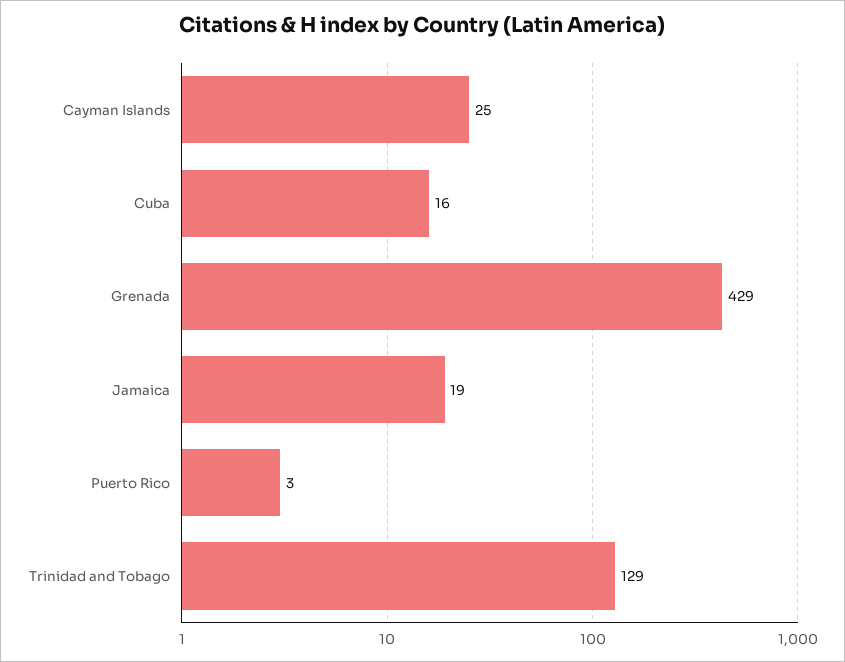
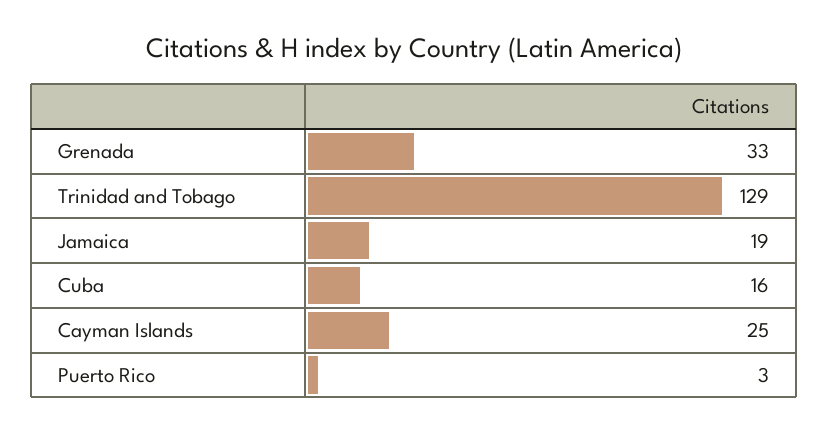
Grenada: 429 -> 33

